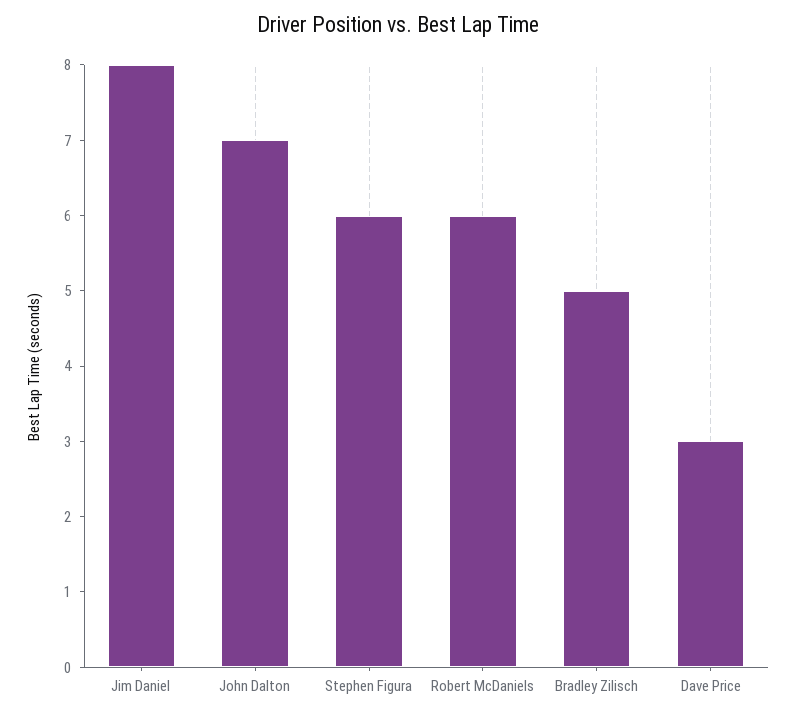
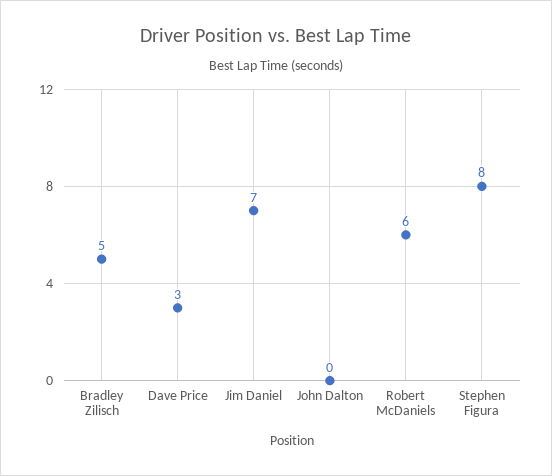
Jim Daniel: 8 -> 7
John Dalton: 7 -> 0
Stephen Figura: 6 -> 8

